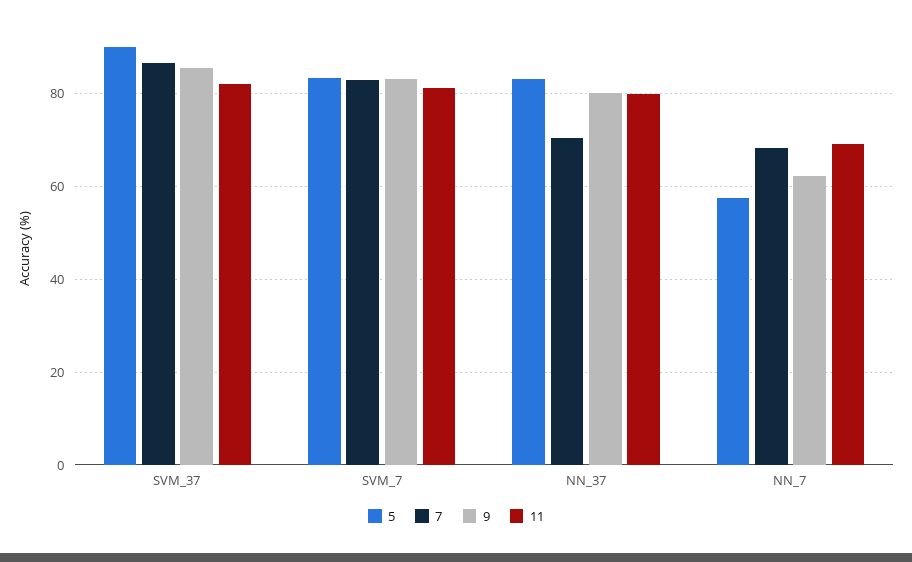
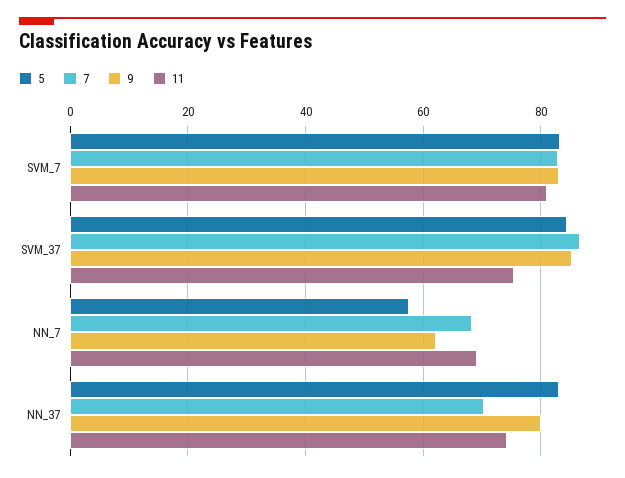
5, SVM_37: 90 -> 84
11, SVM_37: 82 -> 76
11, NN_37: 80 -> 74

